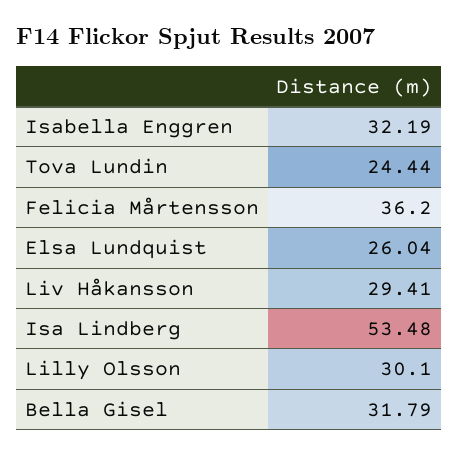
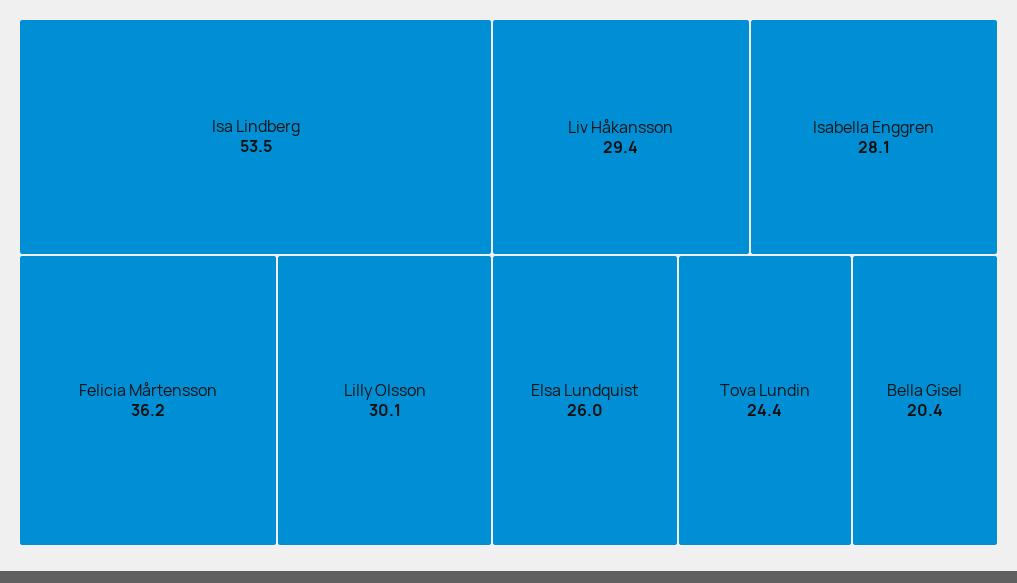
Isabella Enggren: 32.19 -> 28.1
Bella Gisel: 31.79 -> 20.4

